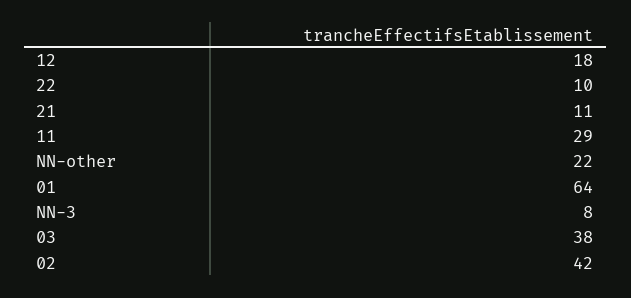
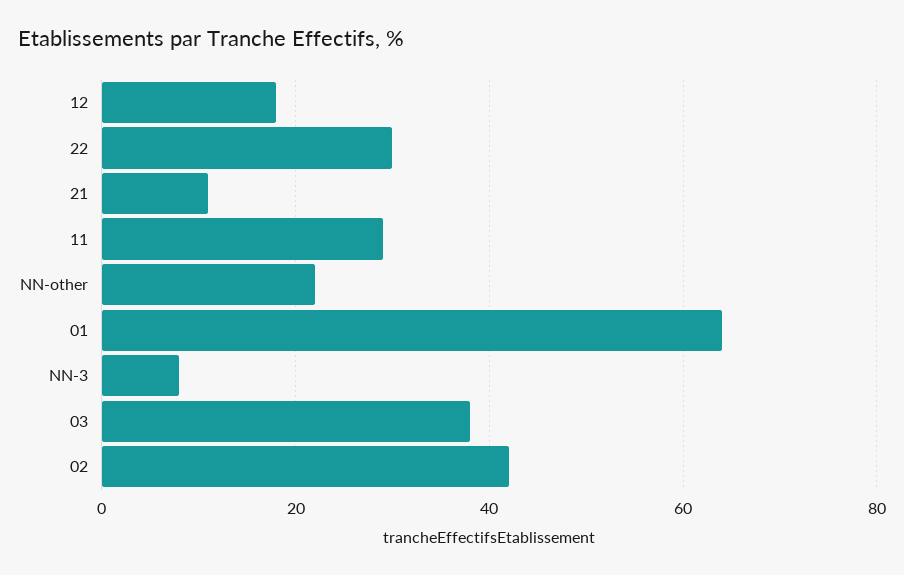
22: 10 -> 30

